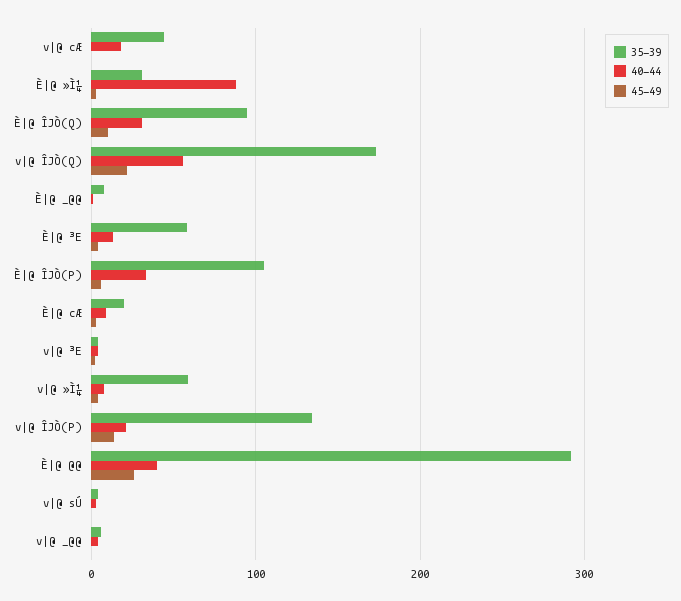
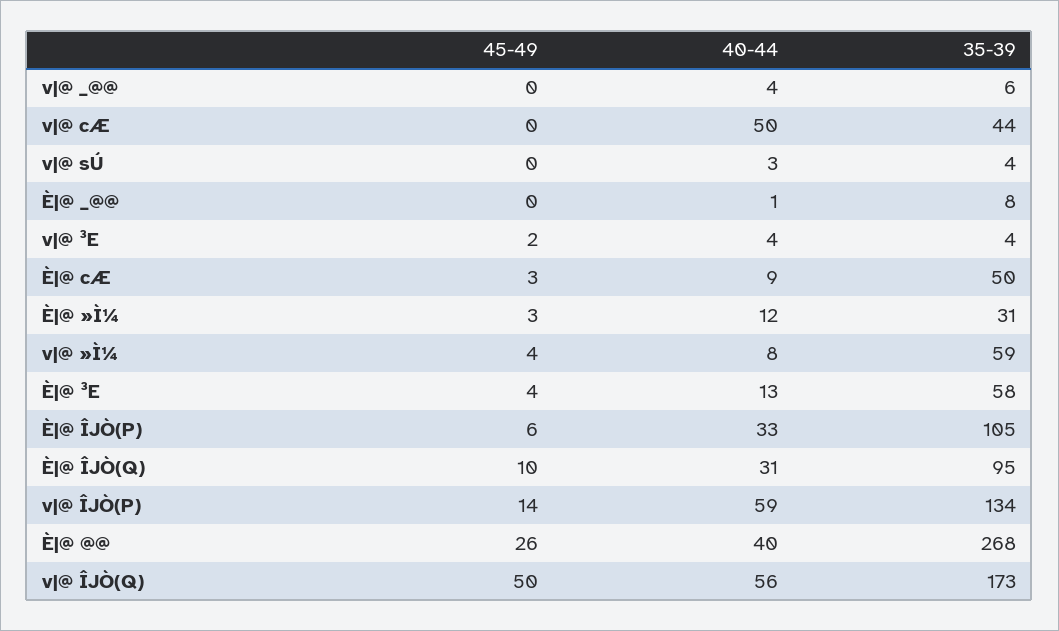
40-44, v|@ cÆ: 20 -> 50
40-44, È|@ »Ì¼: 90 -> 12
45-49, v|@ ÎJÒ(Q): 20 -> 50
35-39, È|@ cÆ: 20 -> 50
40-44, v|@ ÎJÒ(P): 20 -> 59
35-39, È|@ @@: 290 -> 268

